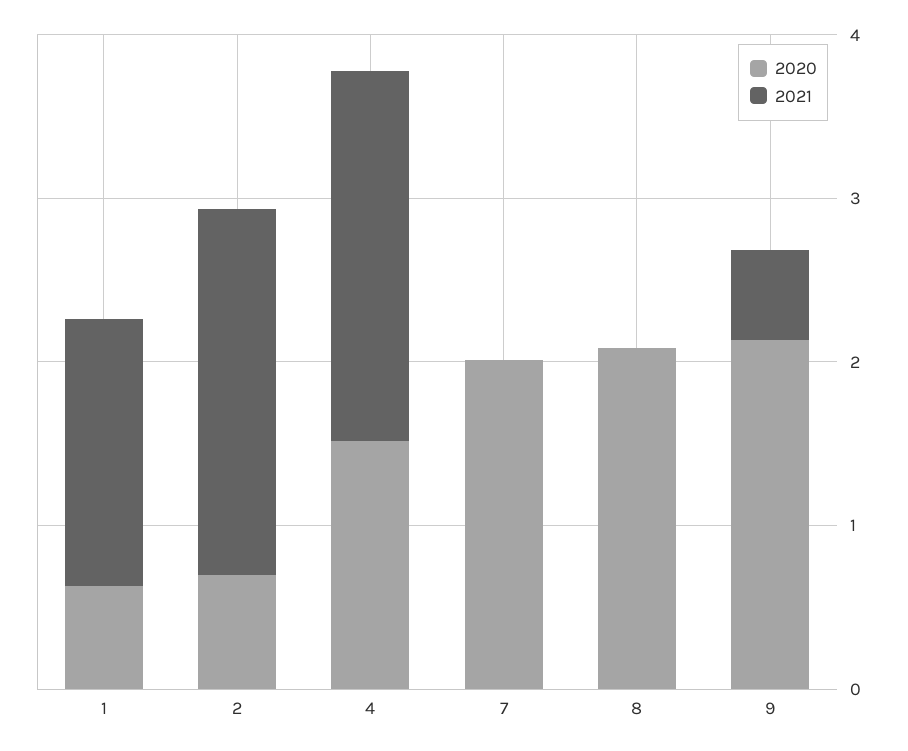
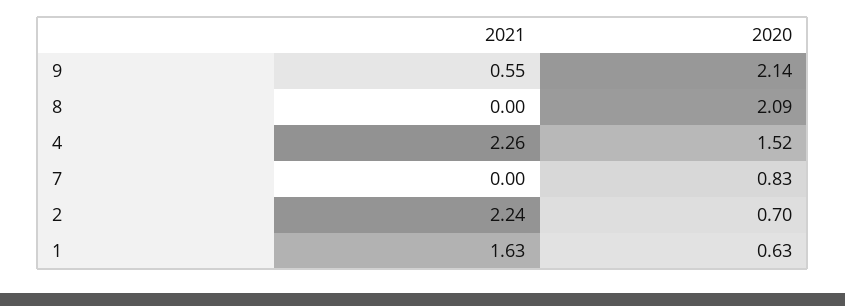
2020, 7: 2 -> 0.83

